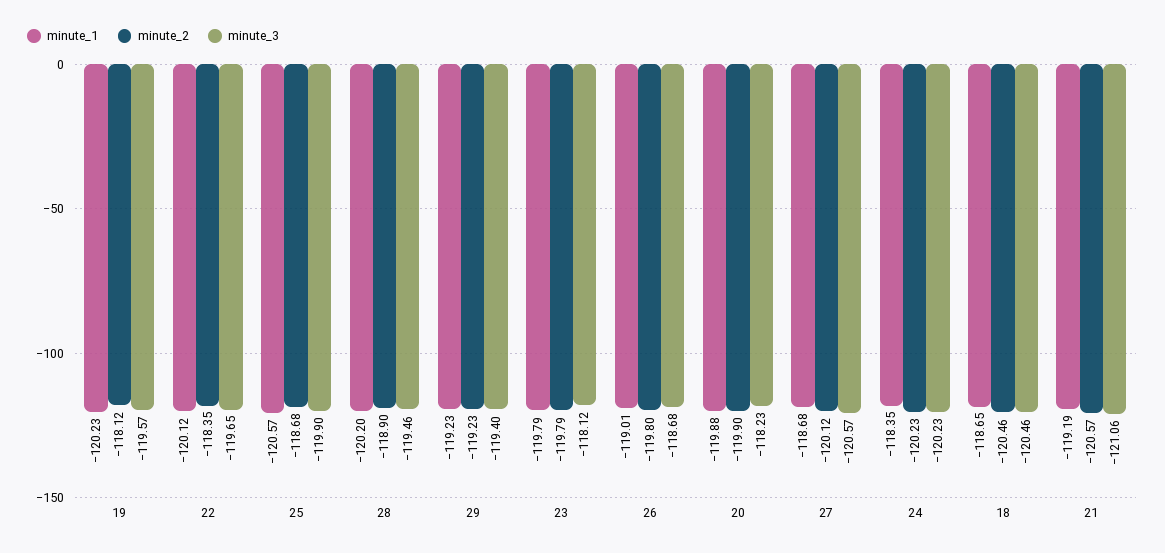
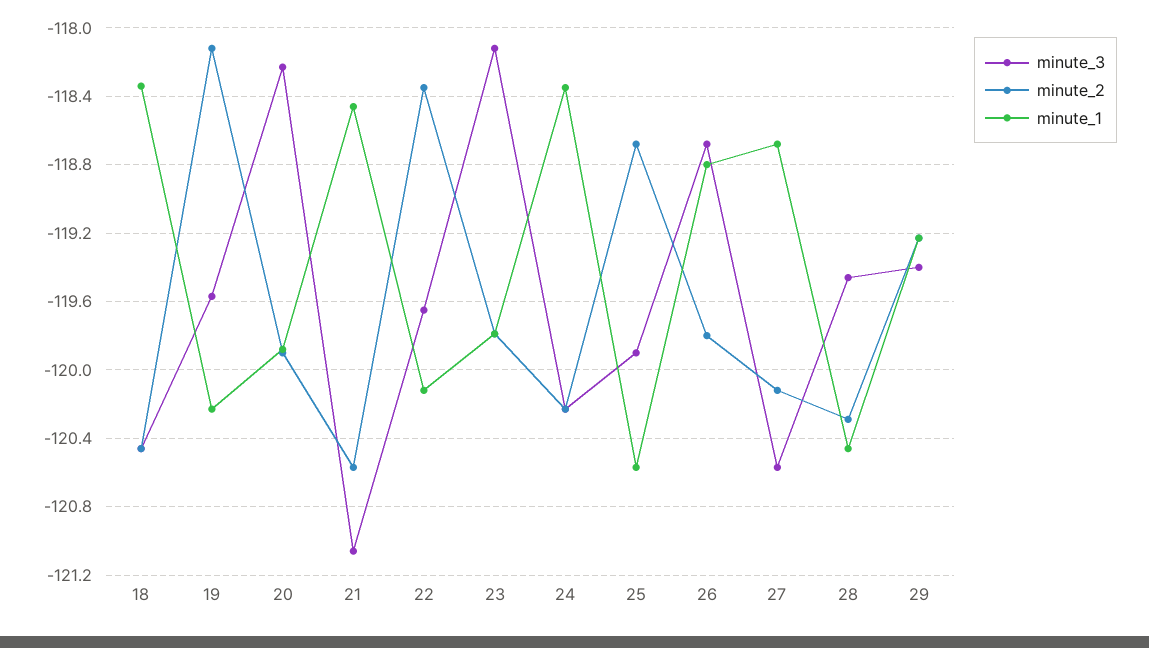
minute_1, 28: -120.2 -> -120.45
minute_2, 28: -118.9 -> -120.3
minute_1, 26: -119.01 -> -118.8
minute_1, 18: -118.65 -> -118.35
minute_1, 21: -119.19 -> -118.45

